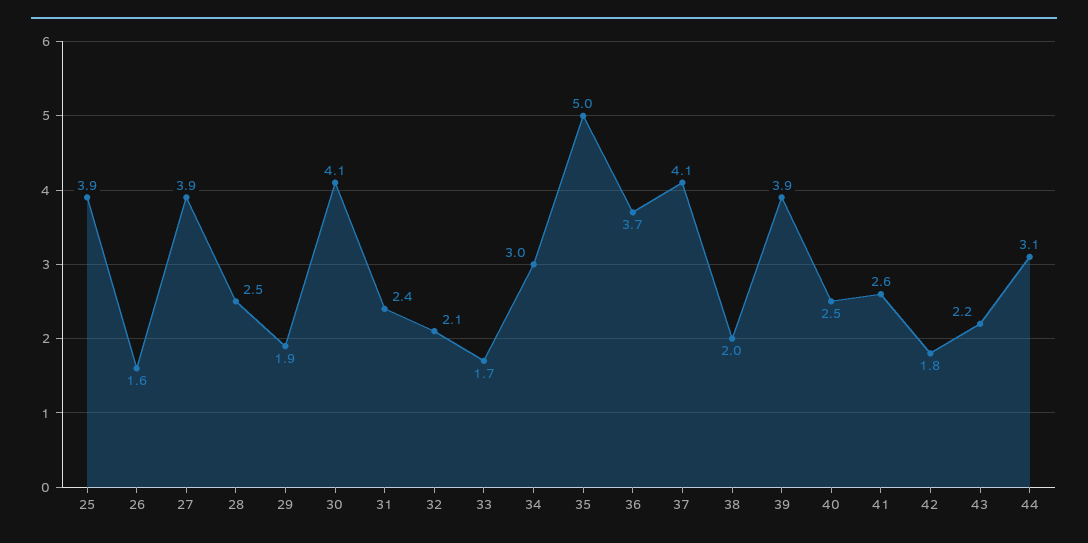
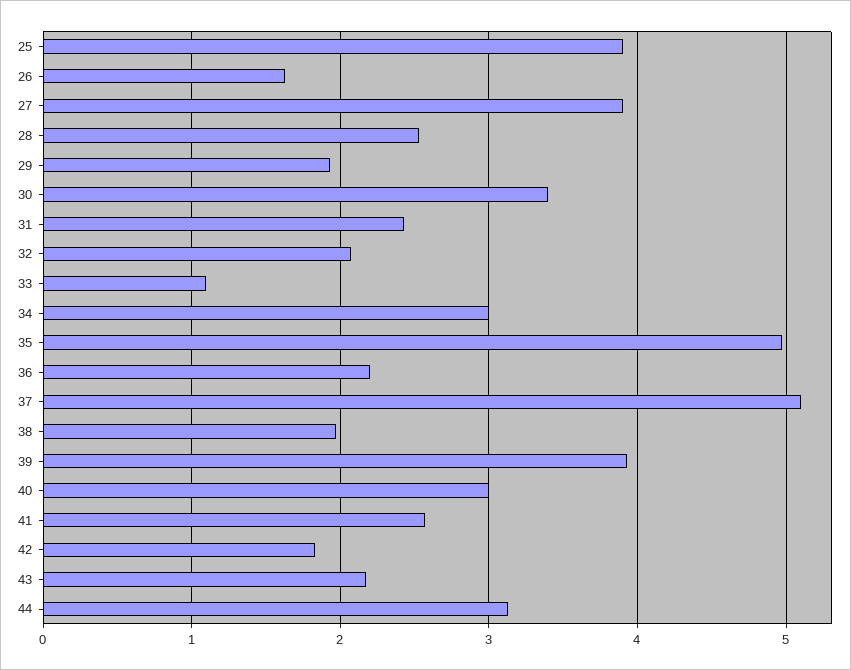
30: 4.1 -> 3.4
33: 1.7 -> 1.1
36: 3.7 -> 2.2
37: 4.1 -> 5.1
40: 2.5 -> 3

